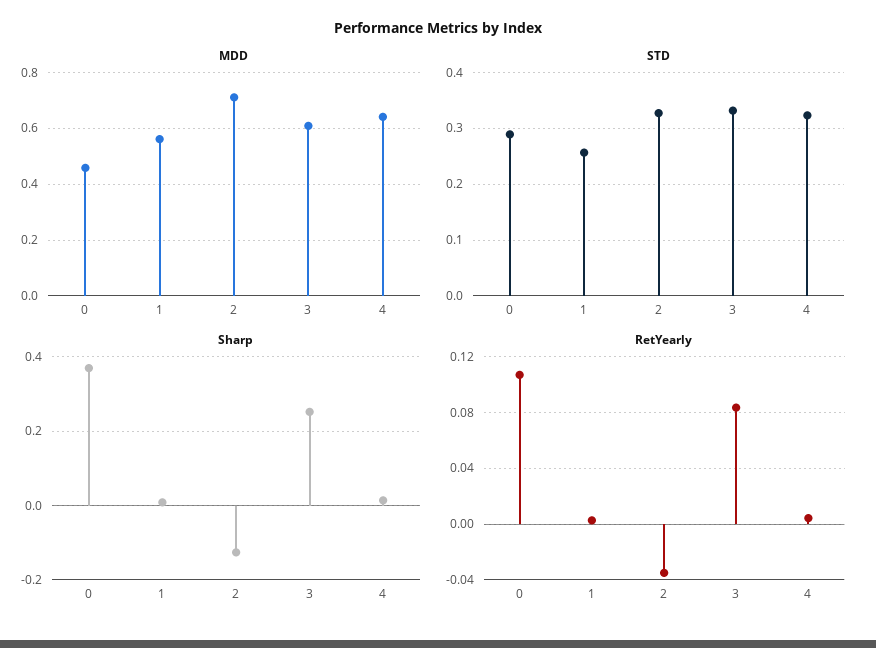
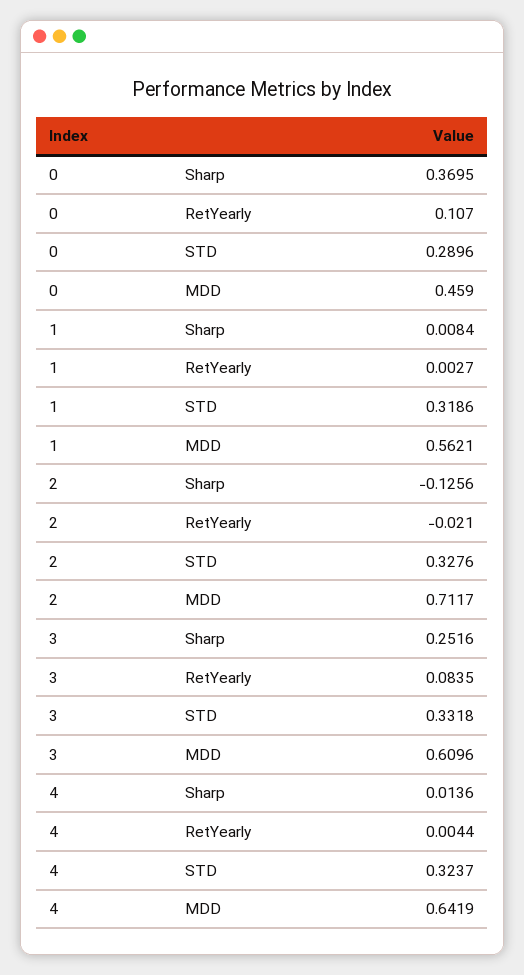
STD, 1: 0.26 -> 0.3186
RetYearly, 2: -0.035 -> -0.021

